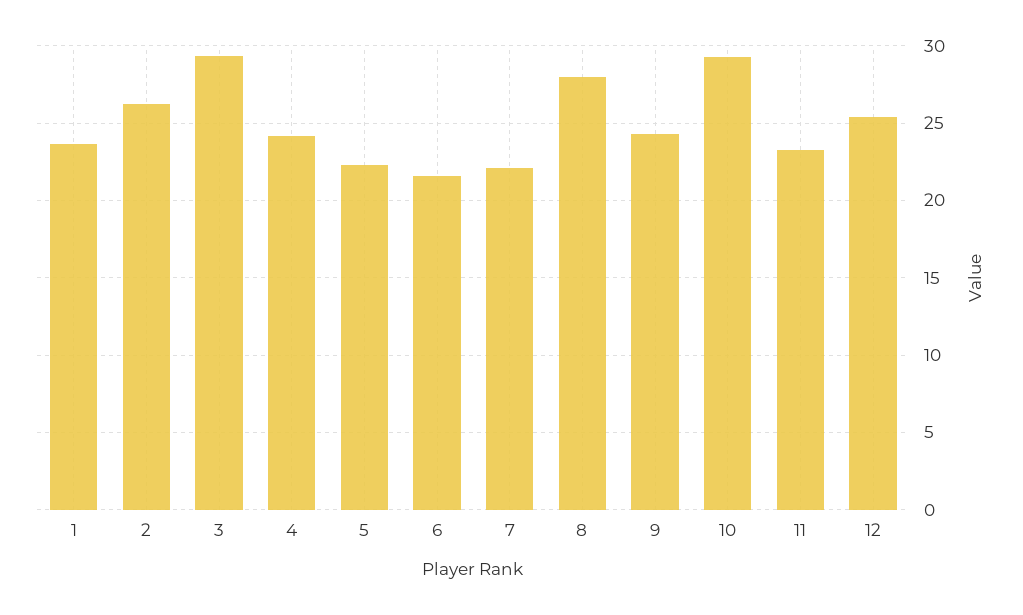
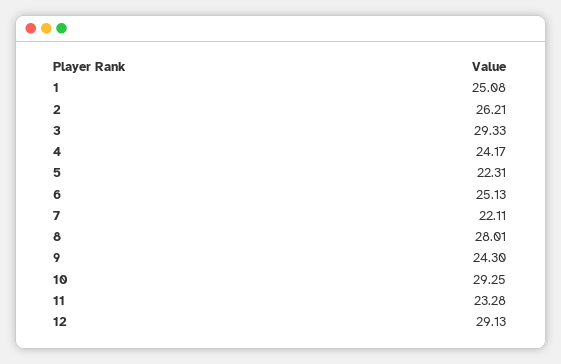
1: 23.5 -> 25.08
6: 21.5 -> 25.13
12: 25.5 -> 29.13

